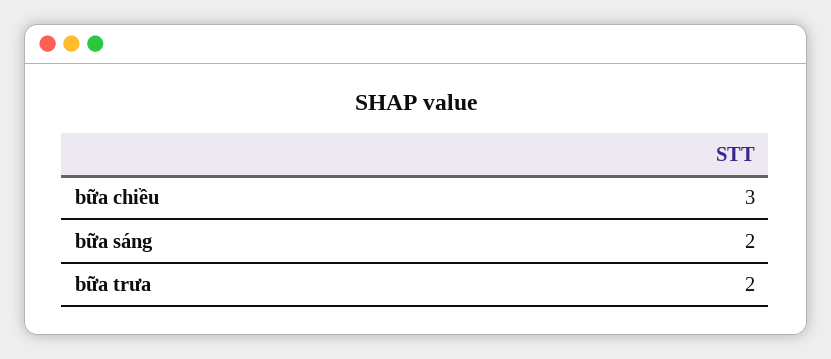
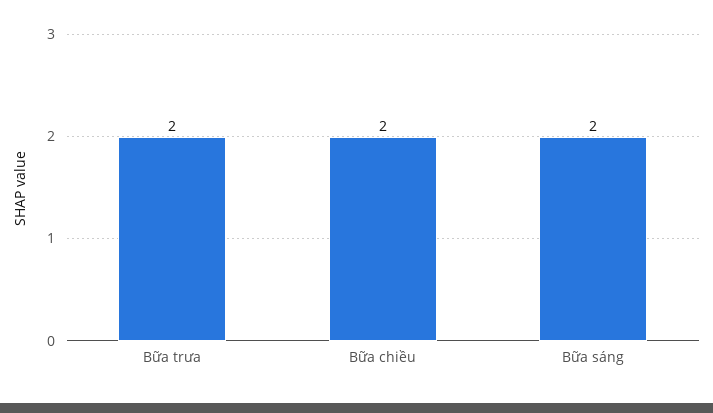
bữa chiều: 3 -> 2

